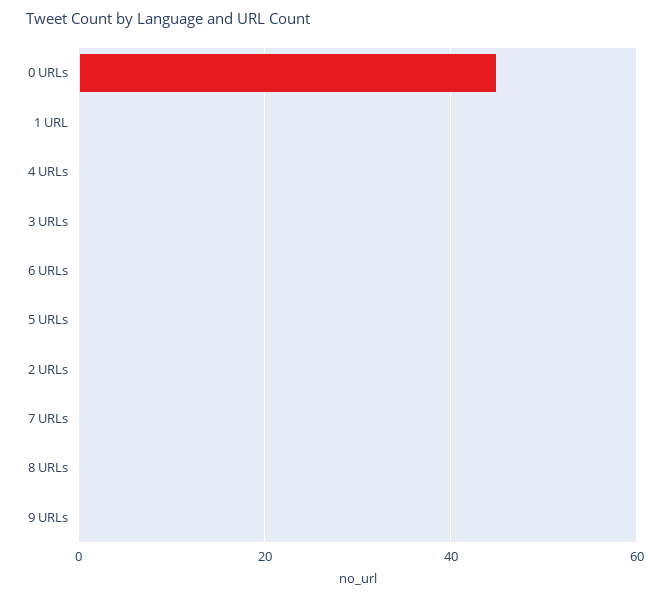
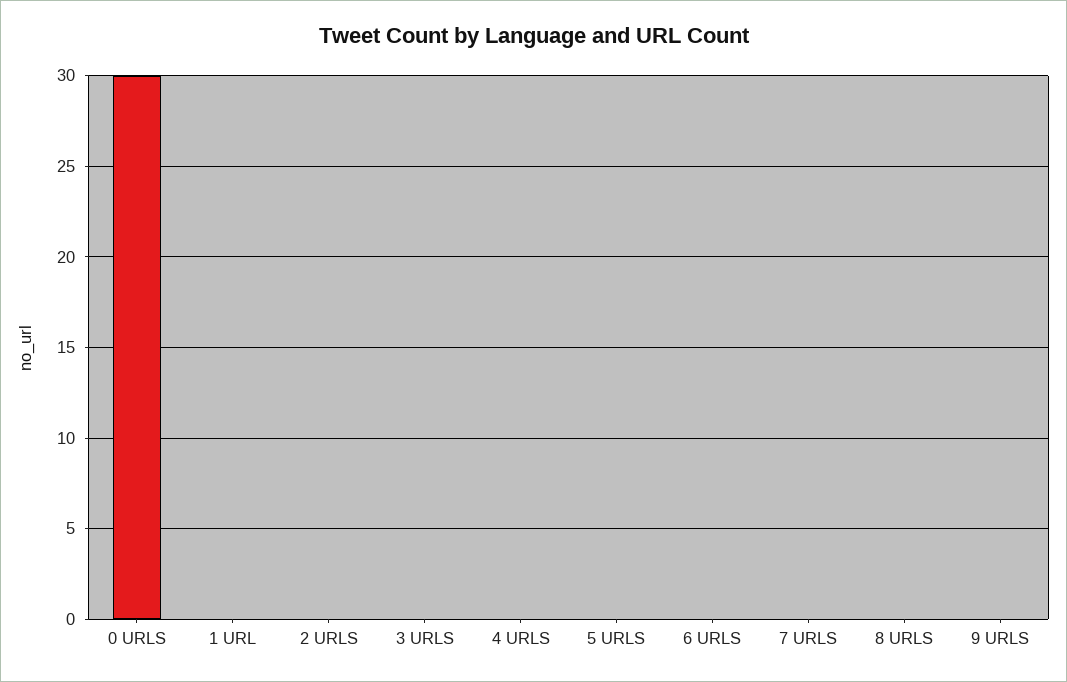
0 URLs: 45 -> 30

